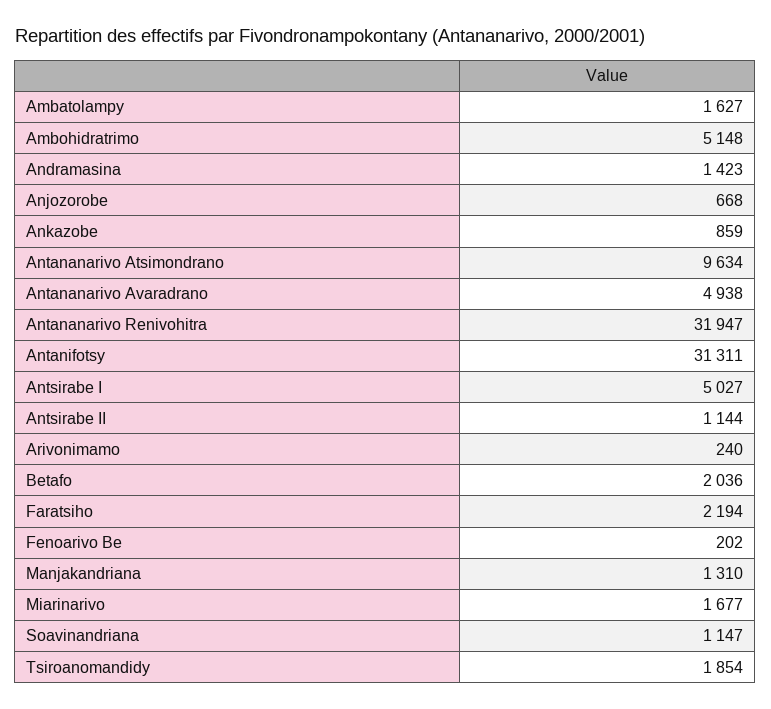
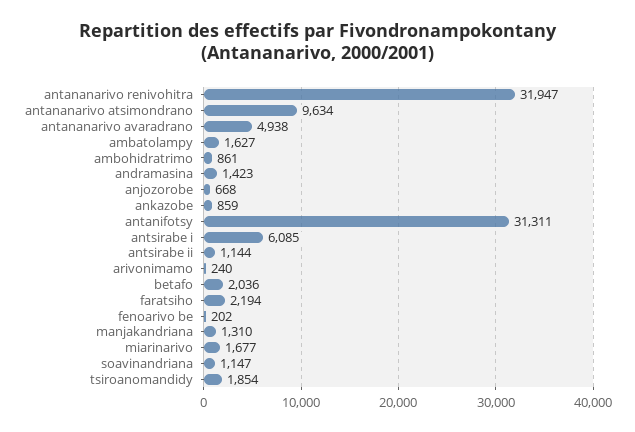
Ambohidratrimo: 5148 -> 861
Antsirabe I: 5027 -> 6085

